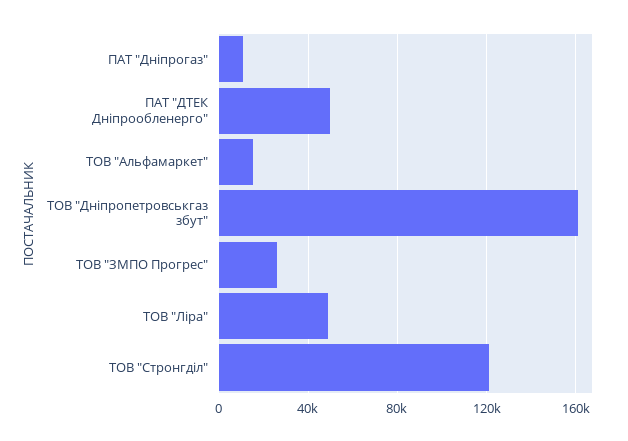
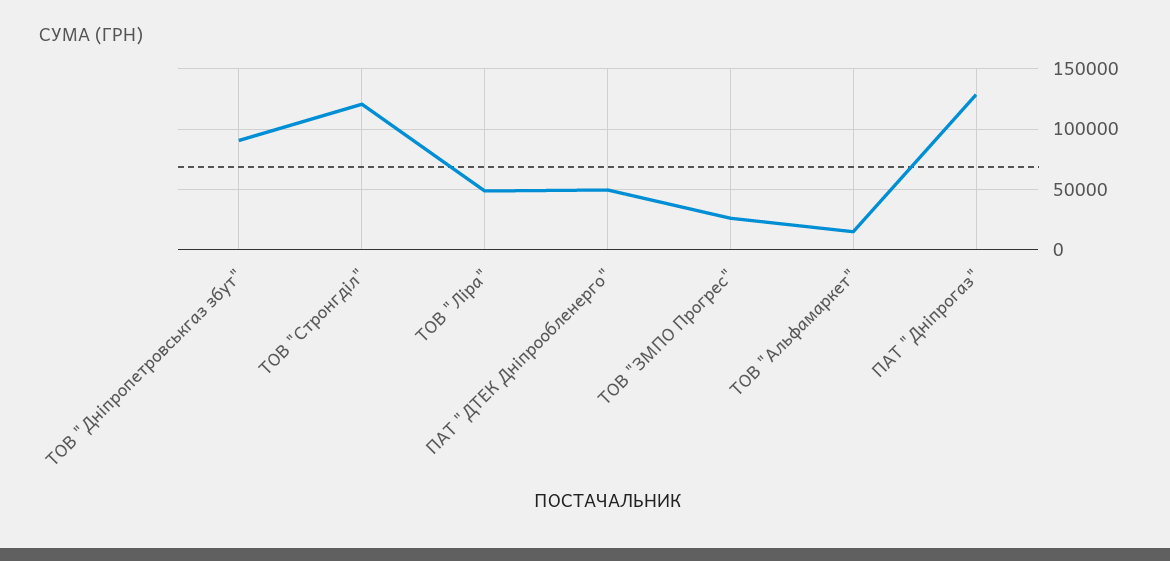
ПАТ "Дніпрогаз": 10000 -> 130000
ТОВ "Дніпропетровськгаз збут": 160000 -> 90000

